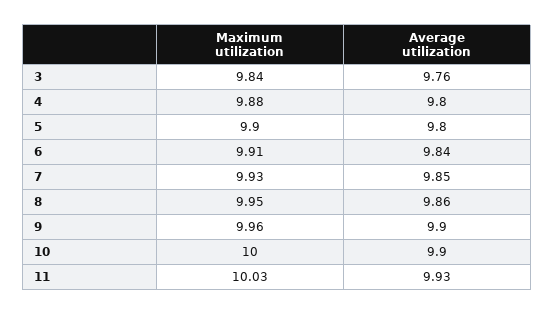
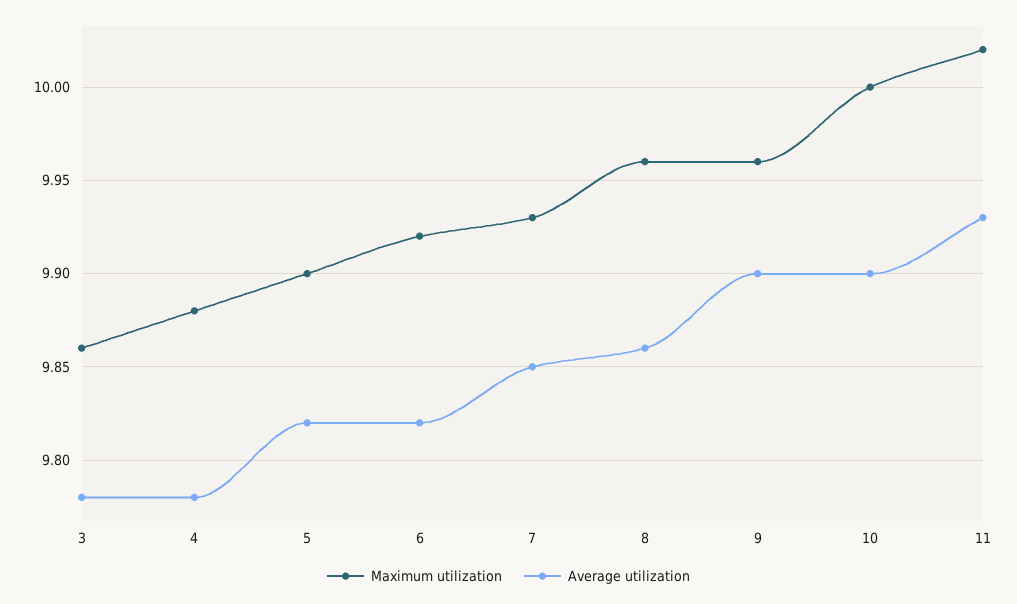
Maximum utilization, 3: 9.84 -> 9.86
Average utilization, 3: 9.76 -> 9.78
Average utilization, 4: 9.8 -> 9.78
Average utilization, 5: 9.8 -> 9.82
Maximum utilization, 6: 9.91 -> 9.92
Average utilization, 6: 9.84 -> 9.82
Maximum utilization, 8: 9.95 -> 9.96
Maximum utilization, 11: 10.03 -> 10.02

